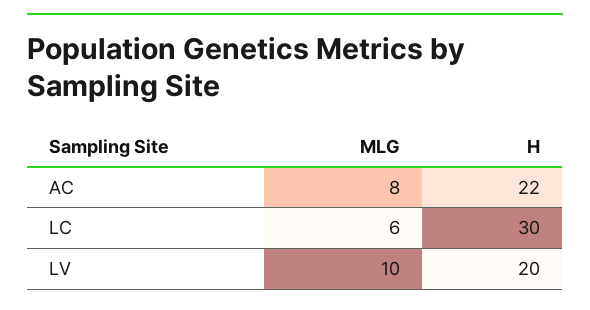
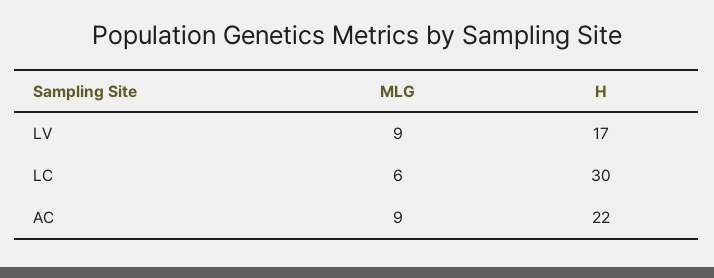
MLG, AC: 8 -> 9
MLG, LV: 10 -> 9
H, LV: 20 -> 17

